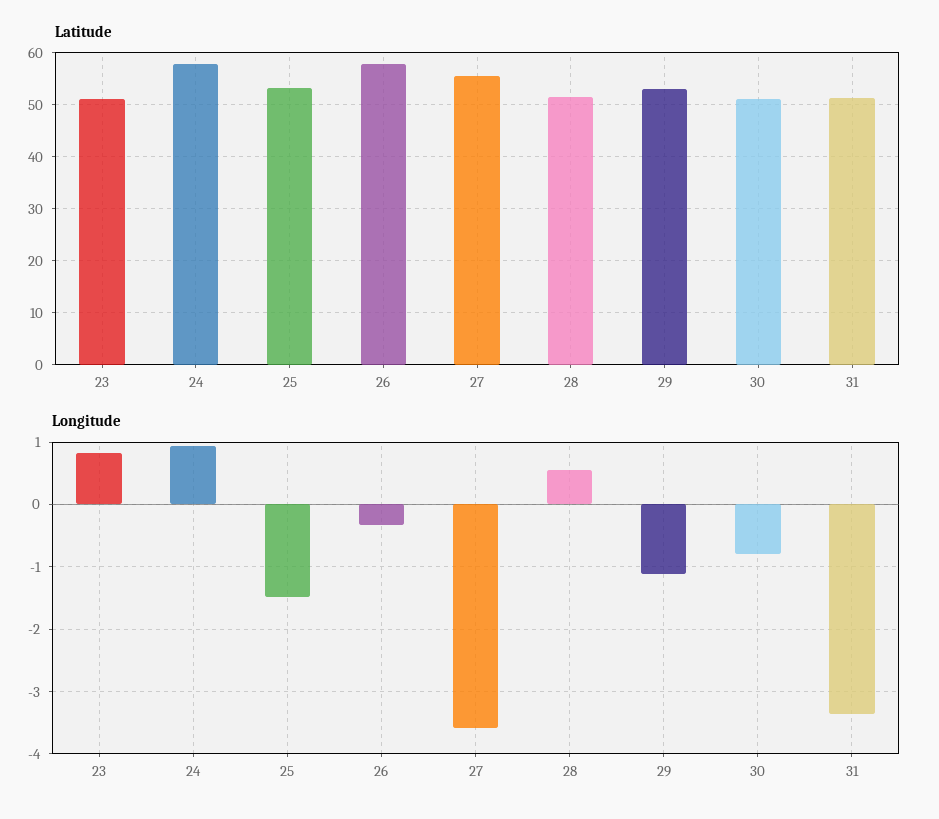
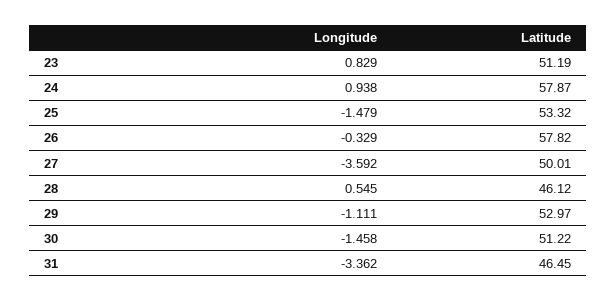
Latitude, 27: 56 -> 50.01
Latitude, 28: 52 -> 46.12
Latitude, 31: 52 -> 46.45
Longitude, 30: -0.8 -> -1.458

